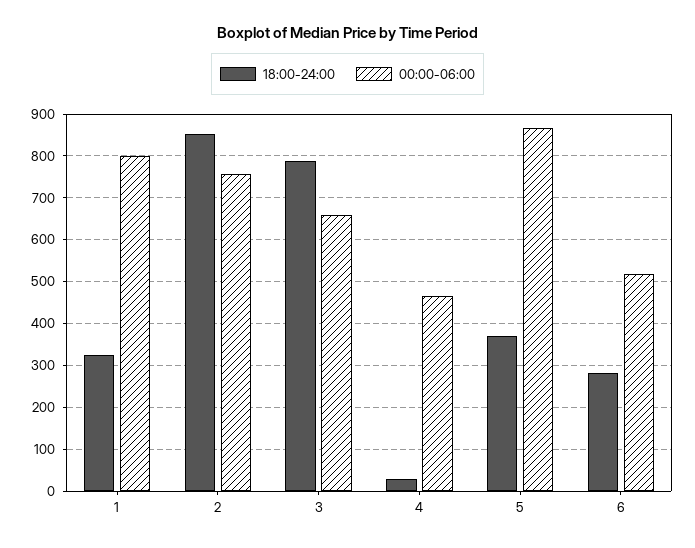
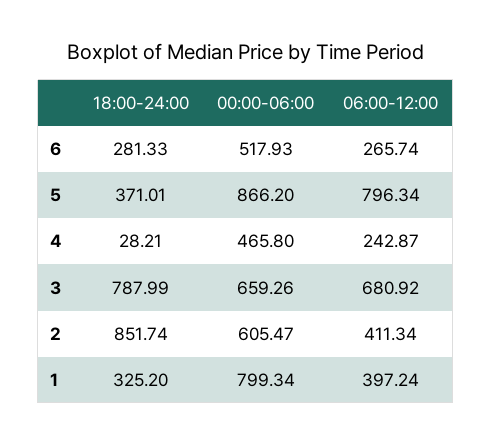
00:00-06:00, 2: 760 -> 605.47
06:00-12:00, 6: none -> 265.74
06:00-12:00, 5: none -> 796.34
06:00-12:00, 4: none -> 242.87
06:00-12:00, 3: none -> 680.92
06:00-12:00, 2: none -> 411.34
06:00-12:00, 1: none -> 397.24

